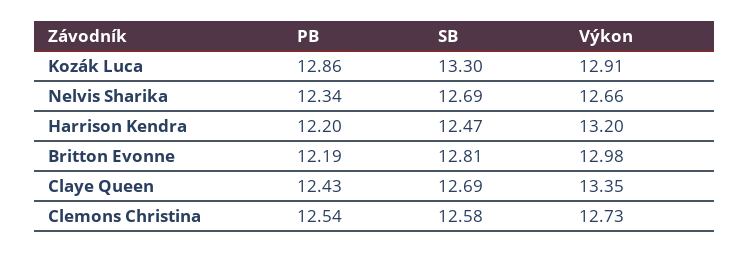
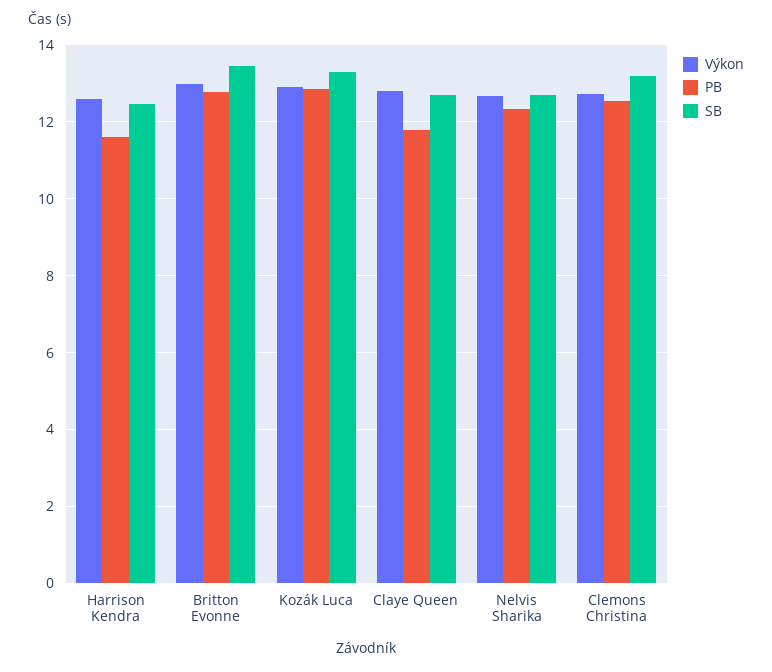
PB, Harrison Kendra: 12.2 -> 11.6
Výkon, Harrison Kendra: 13.2 -> 12.6
PB, Britton Evonne: 12.19 -> 12.8
SB, Britton Evonne: 12.81 -> 13.4
PB, Claye Queen: 12.43 -> 11.8
Výkon, Claye Queen: 13.35 -> 12.8
SB, Clemons Christina: 12.58 -> 13.2

